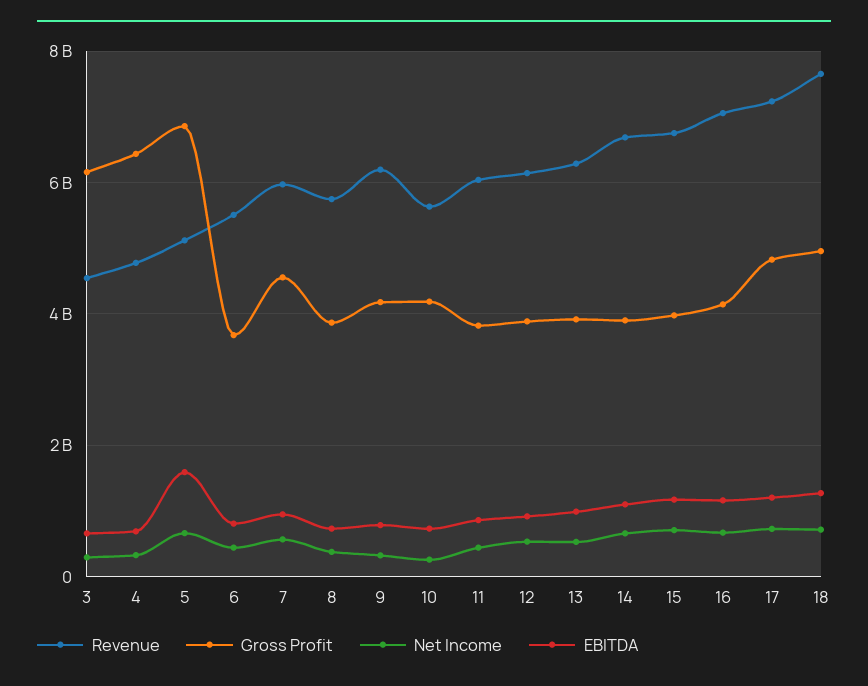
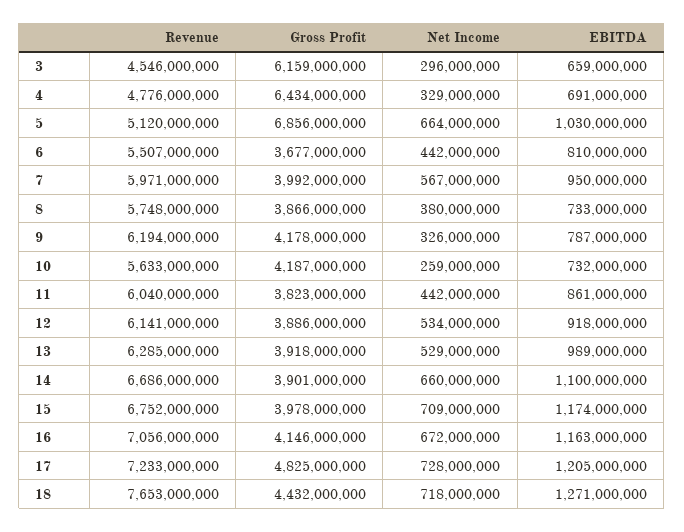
EBITDA, 5: 1600000000 -> 1030000000
Gross Profit, 7: 4600000000 -> 3992000000
Gross Profit, 18: 5000000000 -> 4432000000

